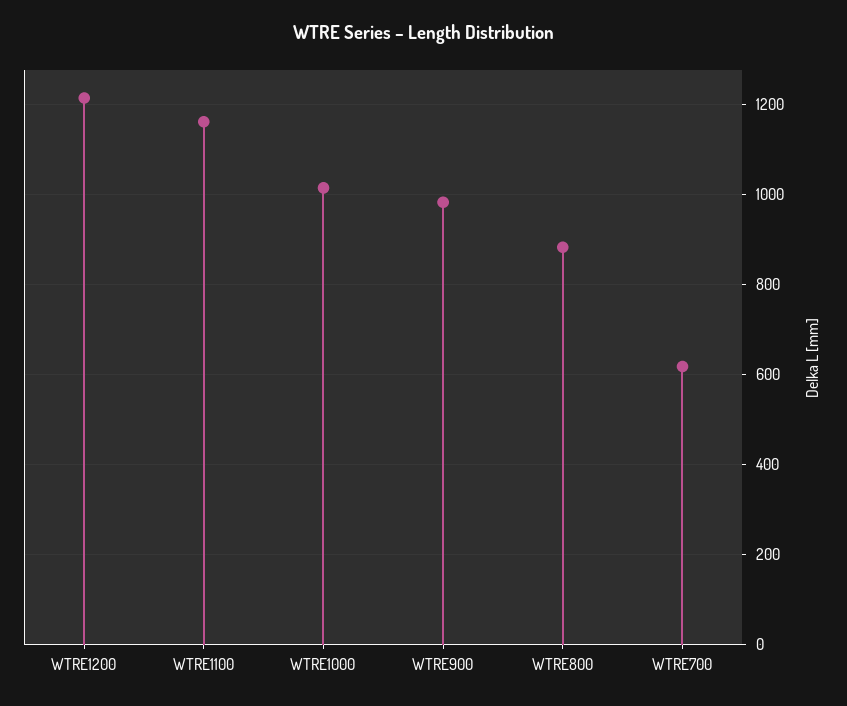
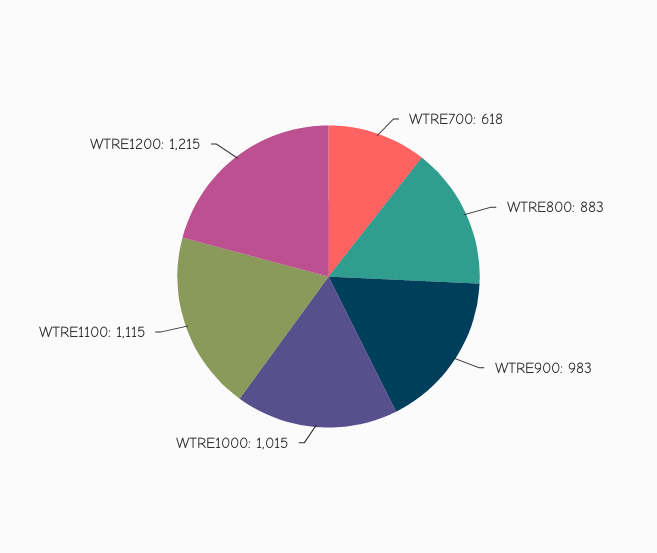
WTRE1100: 1160 -> 1115

